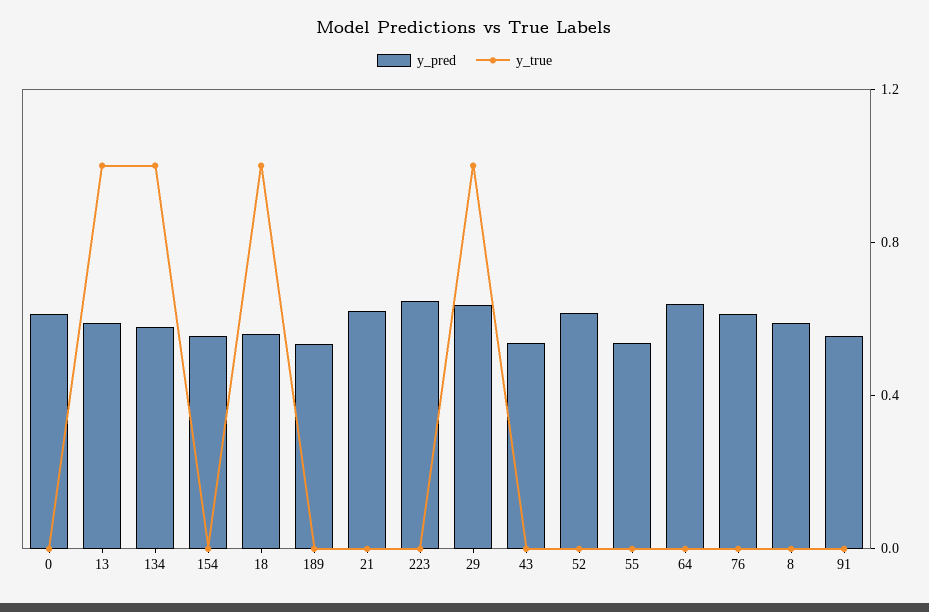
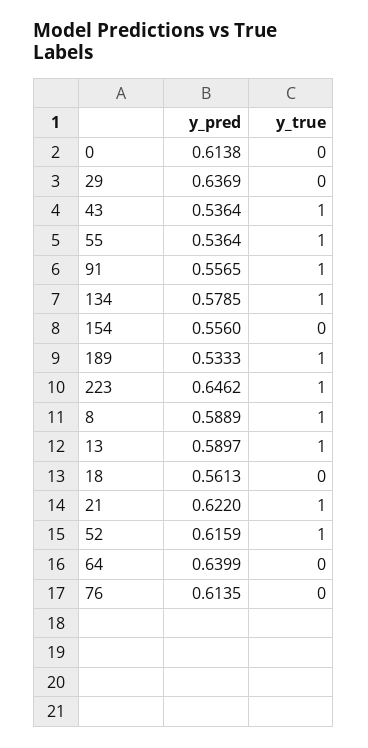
y_true, 18: 1 -> 0
y_true, 189: 0 -> 1
y_true, 21: 0 -> 1
y_true, 223: 0 -> 1
y_true, 29: 1 -> 0
y_true, 43: 0 -> 1
y_true, 52: 0 -> 1
y_true, 55: 0 -> 1
y_true, 8: 0 -> 1
y_true, 91: 0 -> 1

